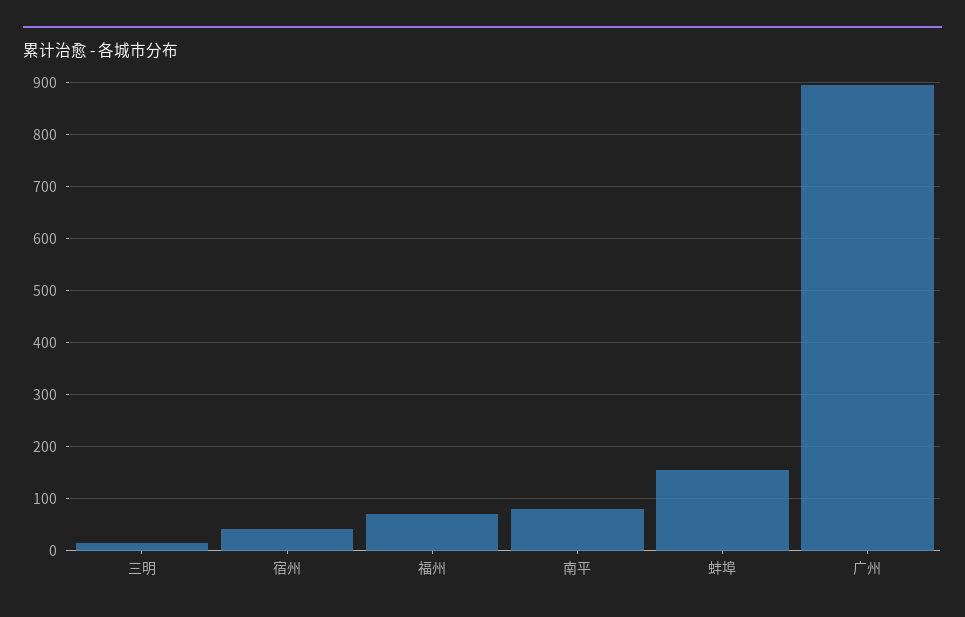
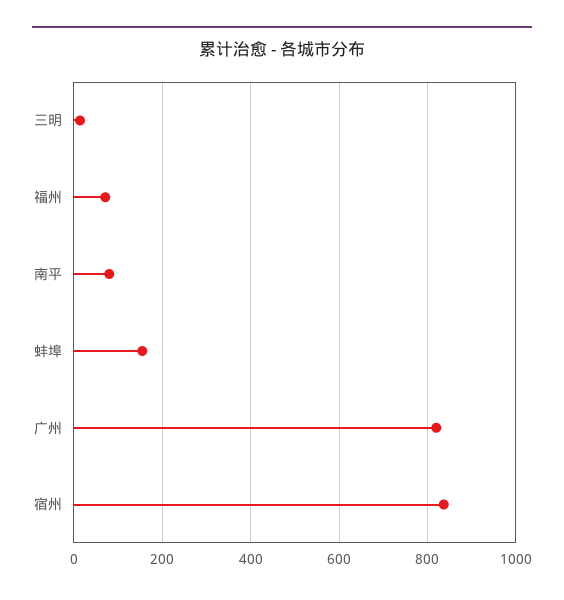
宿州: 40 -> 840
广州: 900 -> 820

